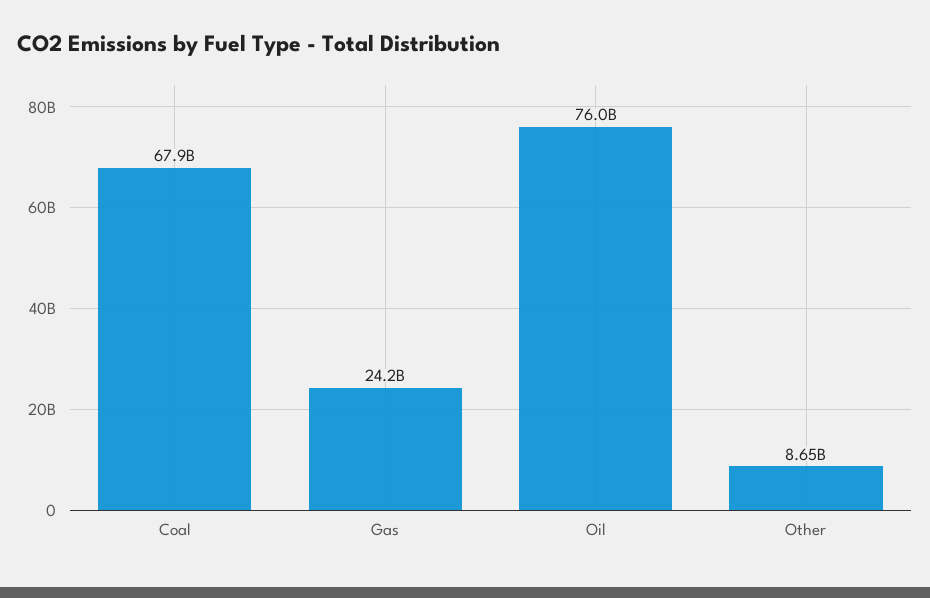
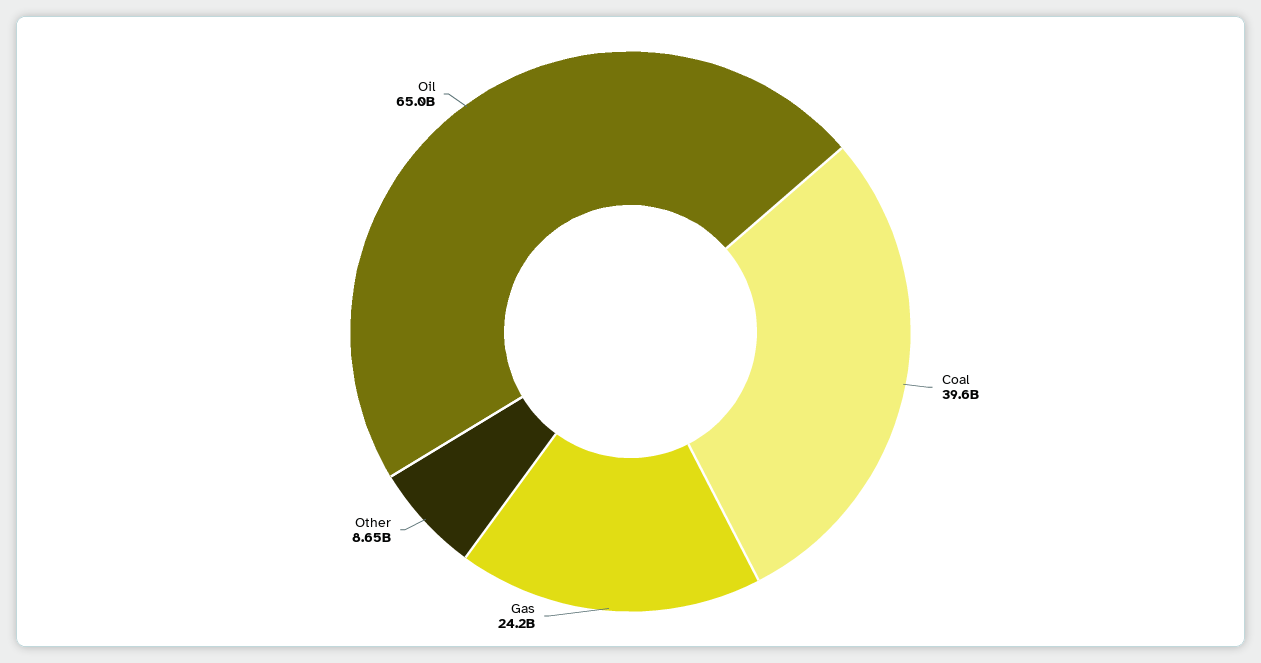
Coal: 67900000000 -> 39600000000
Oil: 76000000000 -> 65000000000

